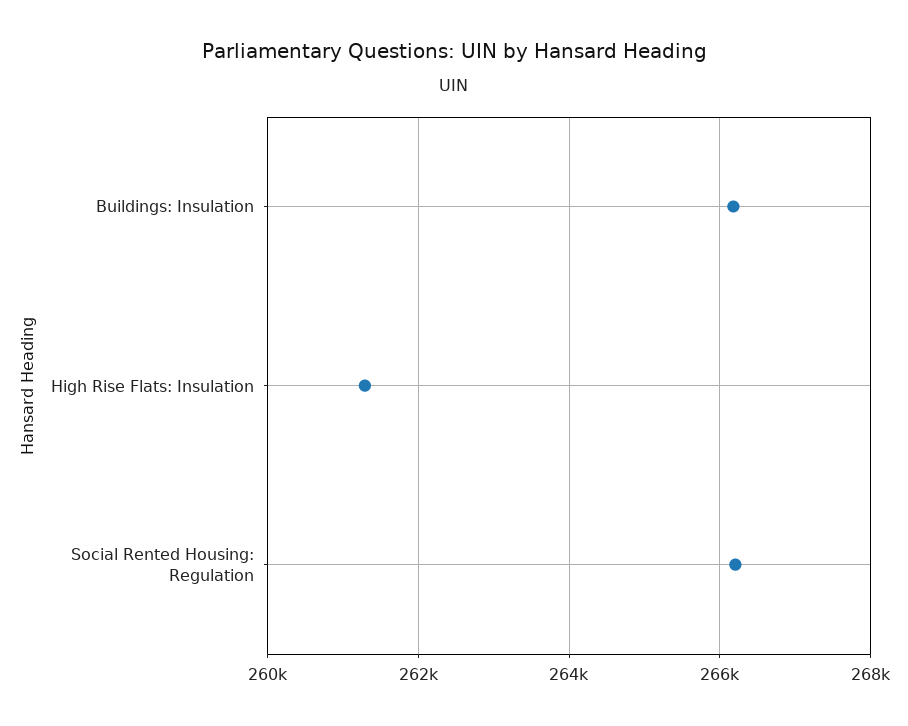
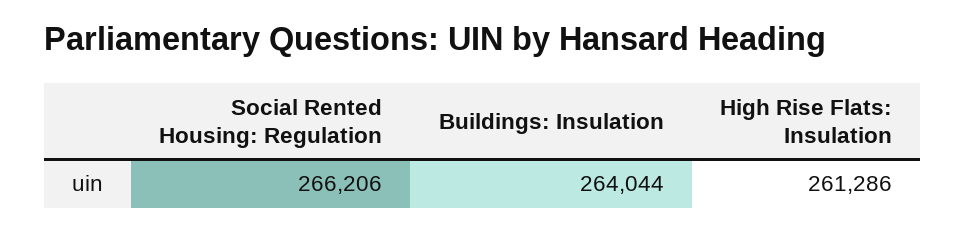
Buildings: Insulation: 266200 -> 264044

